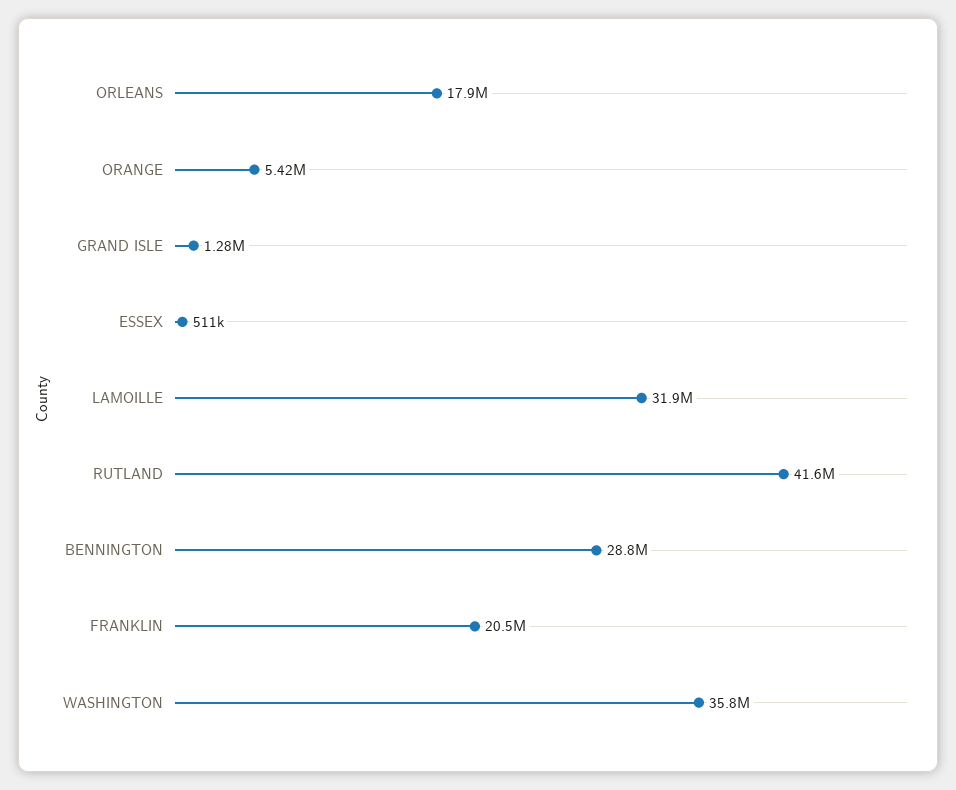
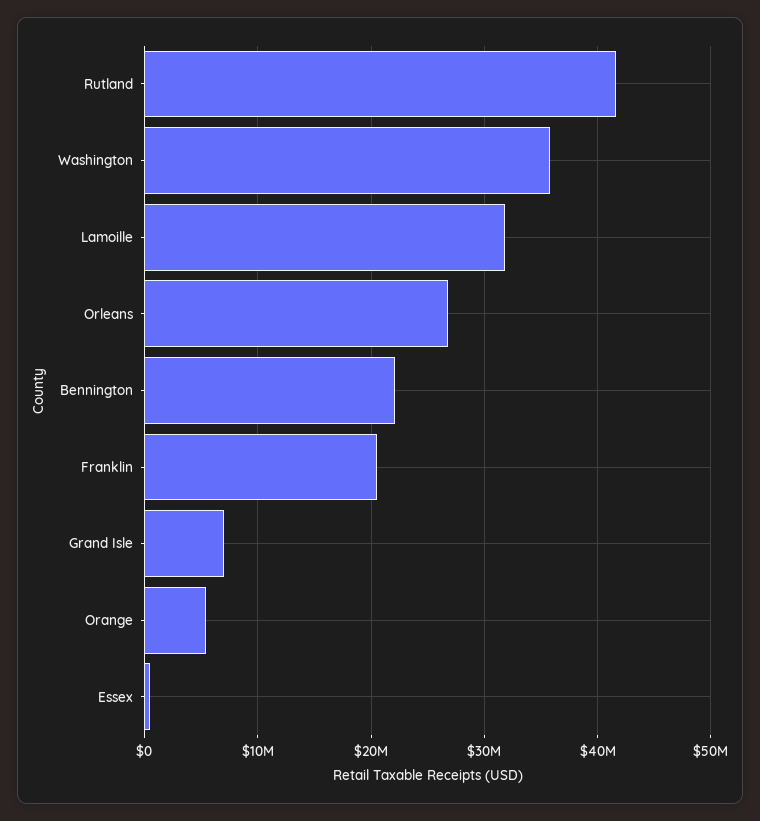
ORLEANS: 17900000 -> 27000000
GRAND ISLE: 1280000 -> 7000000
BENNINGTON: 28800000 -> 22000000

